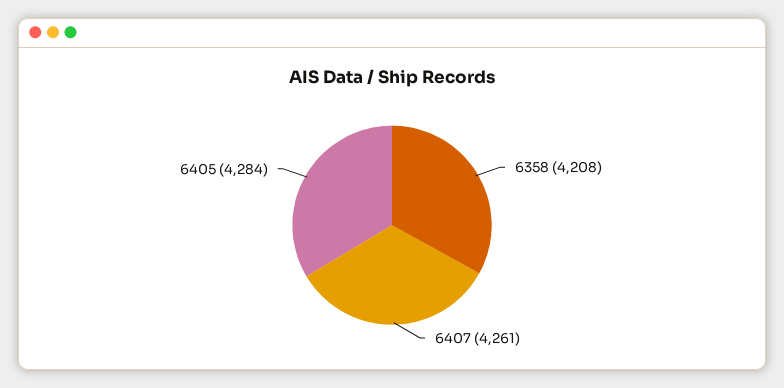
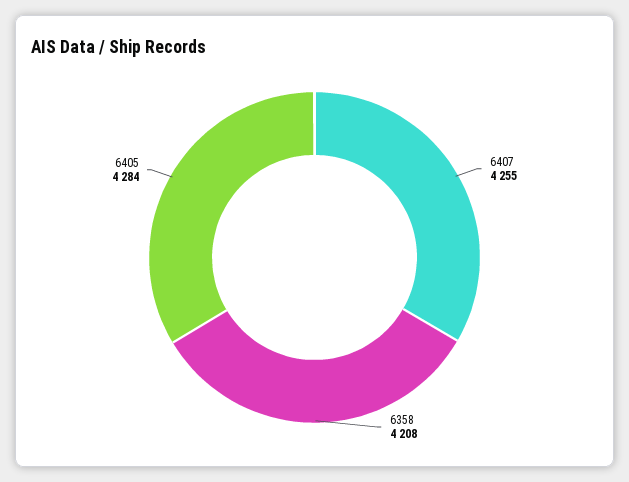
6407: 4261 -> 4255

